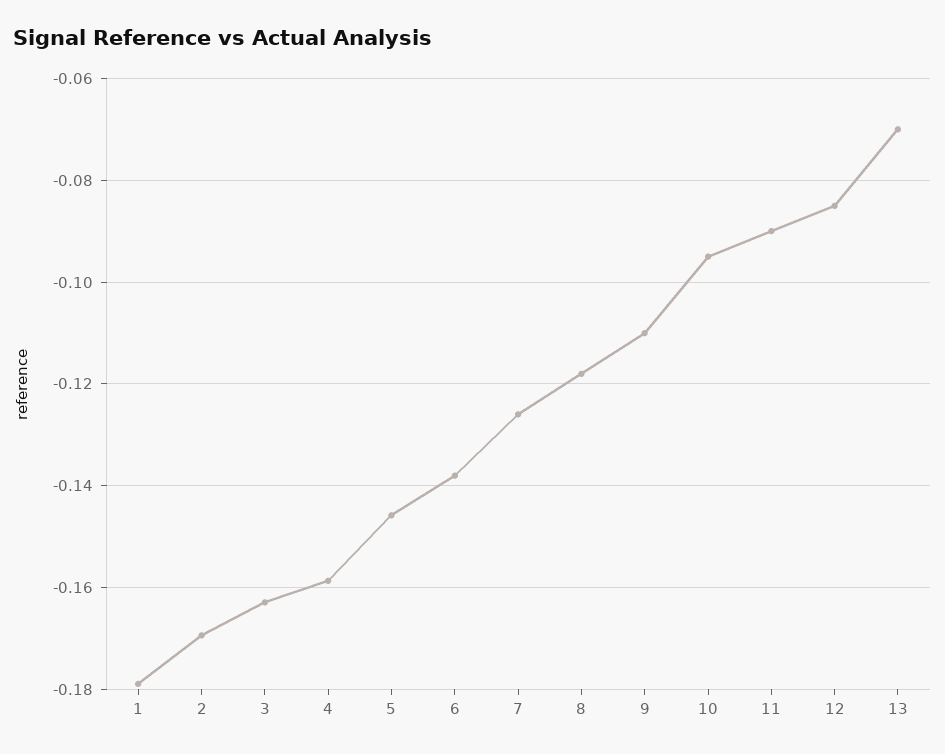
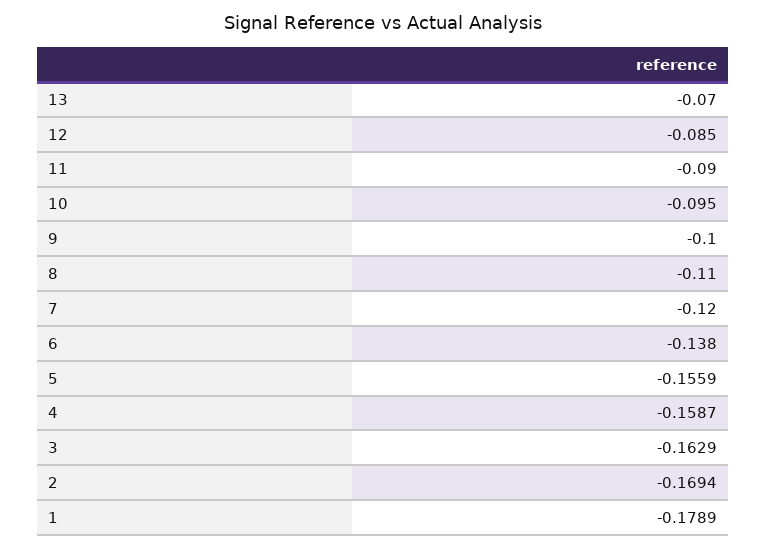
5: -0.146 -> -0.1559
7: -0.126 -> -0.12
8: -0.118 -> -0.11
9: -0.11 -> -0.1

